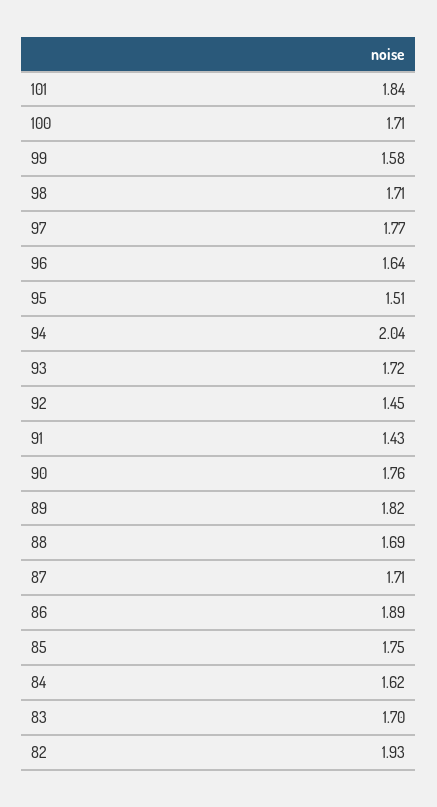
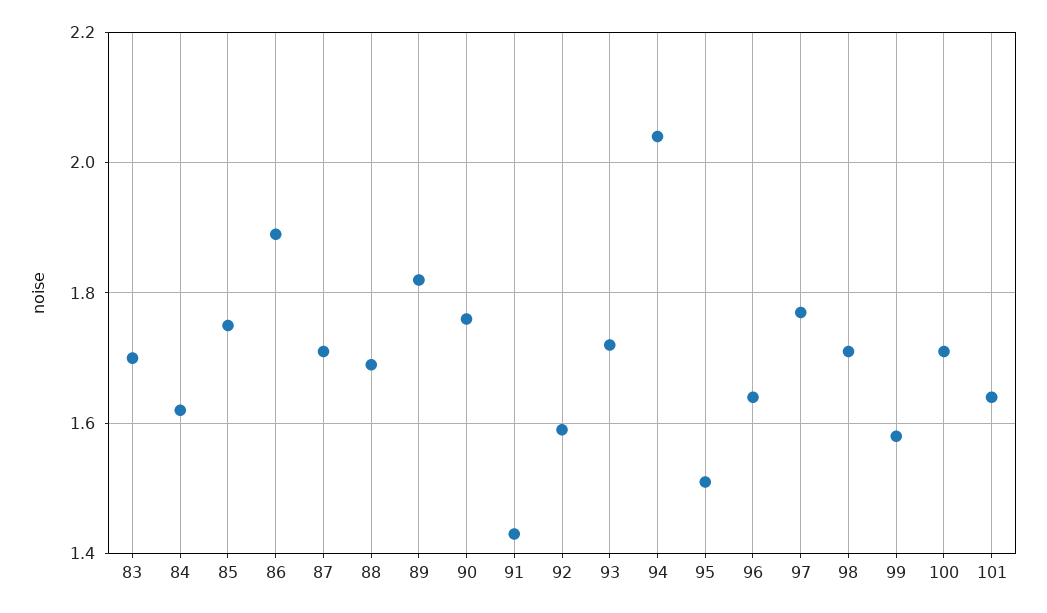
101: 1.84 -> 1.65
92: 1.45 -> 1.6
82: 1.93 -> none

